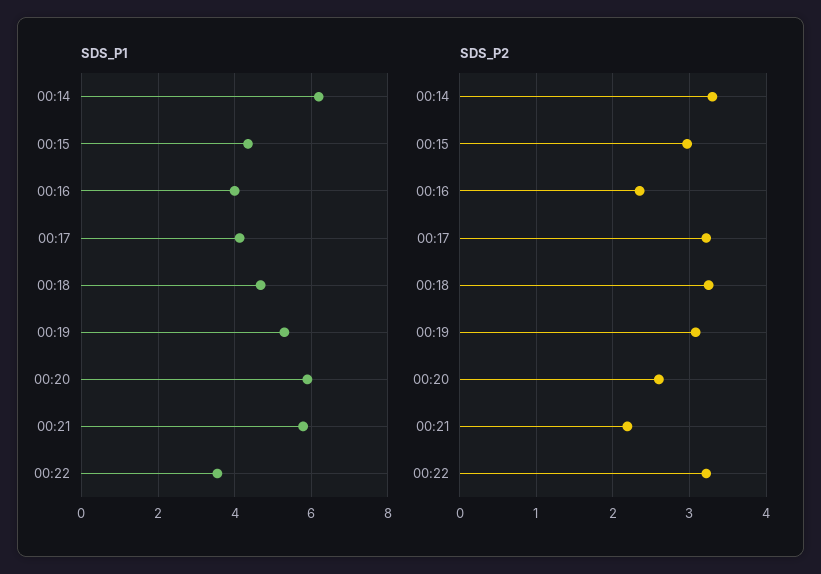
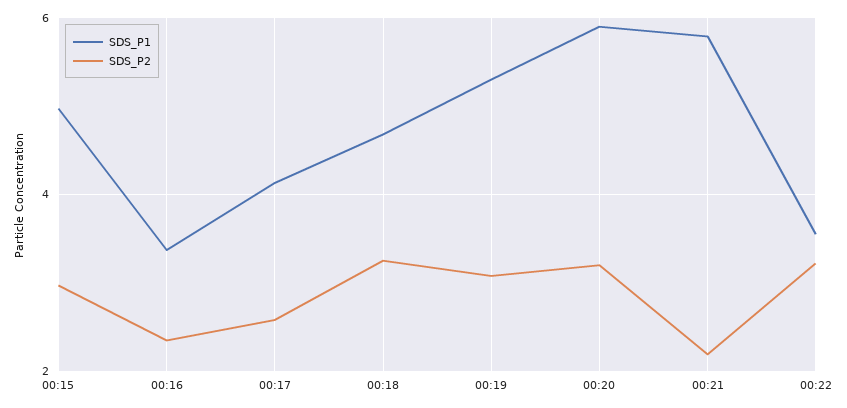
SDS_P1, 00:14: 6.2 -> none
SDS_P1, 00:15: 4.4 -> 5
SDS_P1, 00:16: 4 -> 3.4
SDS_P2, 00:14: 3.3 -> none
SDS_P2, 00:17: 3.2 -> 2.6
SDS_P2, 00:20: 2.6 -> 3.2

